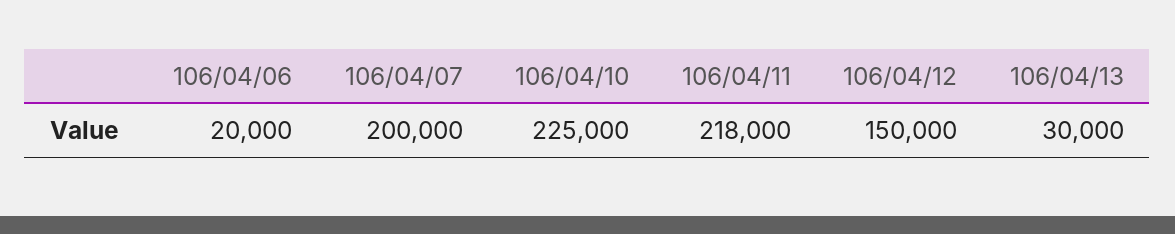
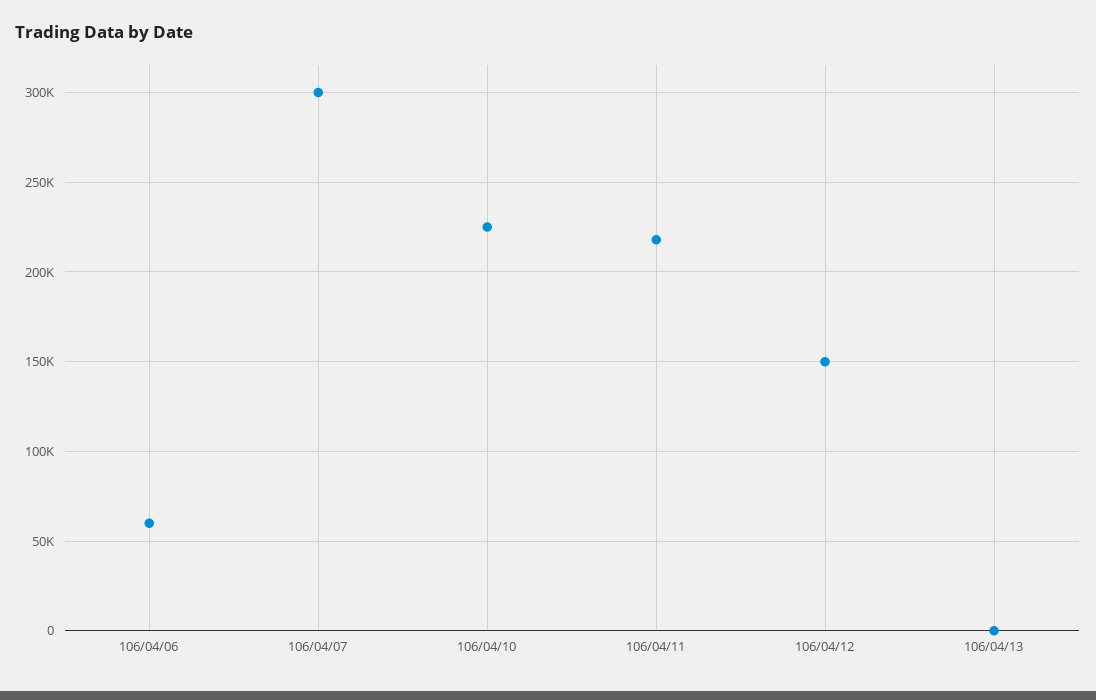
106/04/06: 20000 -> 60000
106/04/07: 200000 -> 300000
106/04/13: 30000 -> 0

